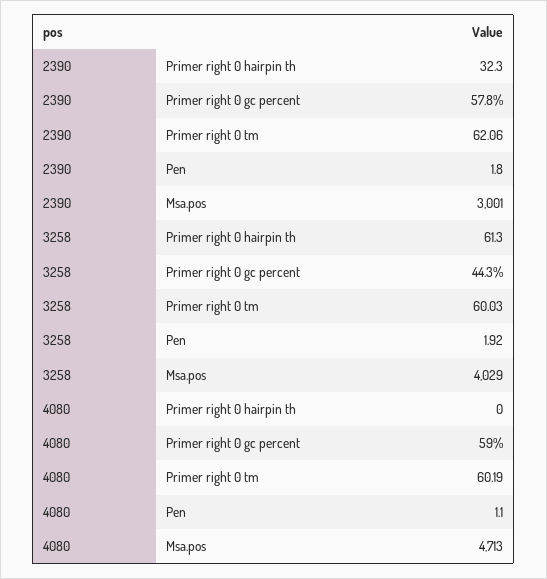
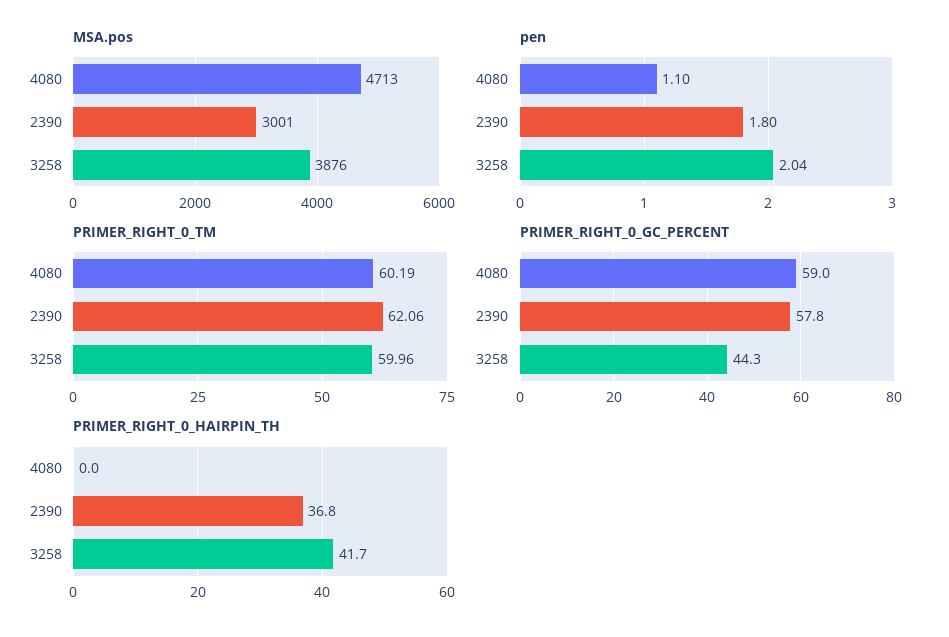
Primer right 0 hairpin th, 2390: 32.3 -> 36.8
Primer right 0 hairpin th, 3258: 61.3 -> 41.7
Primer right 0 tm, 3258: 60.03 -> 59.96
Pen, 3258: 1.92 -> 2.04
Msa.pos, 3258: 4029 -> 3876

